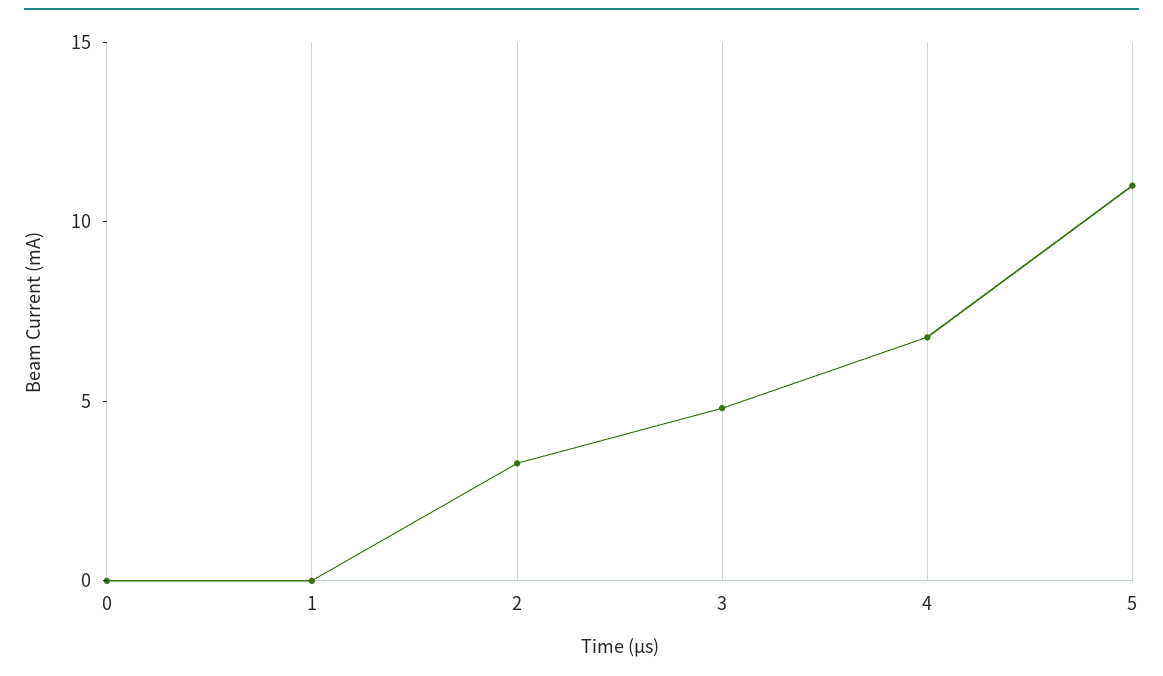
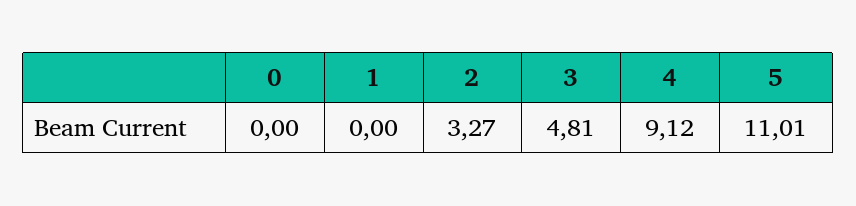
4: 7 -> 9.12

